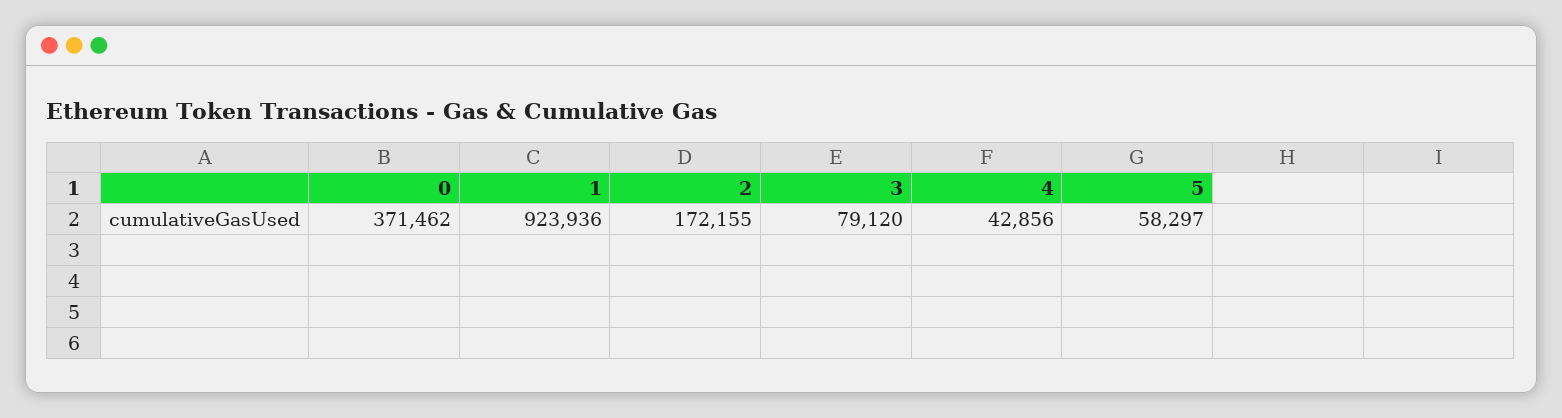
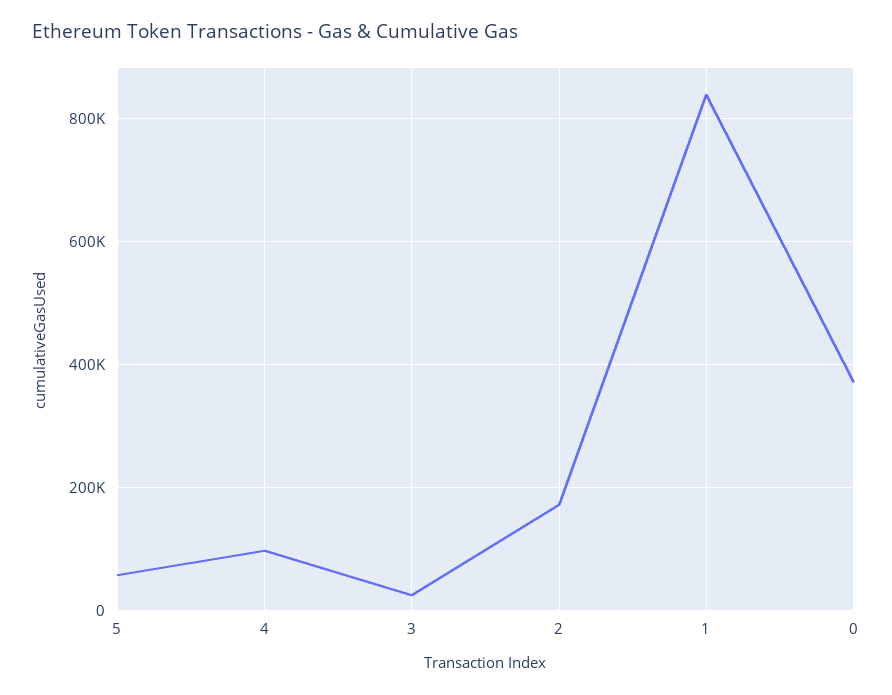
1: 923936 -> 840000
3: 79120 -> 20000
4: 42856 -> 100000

